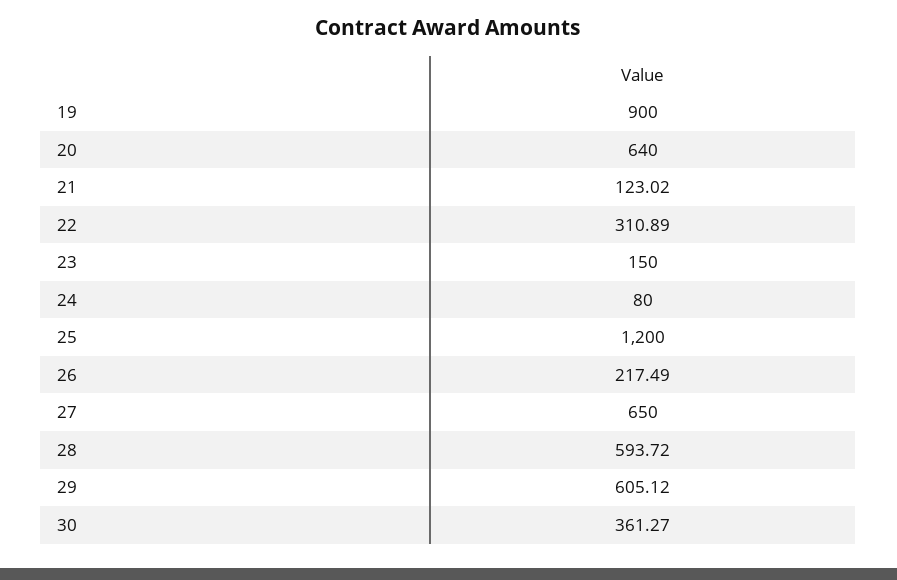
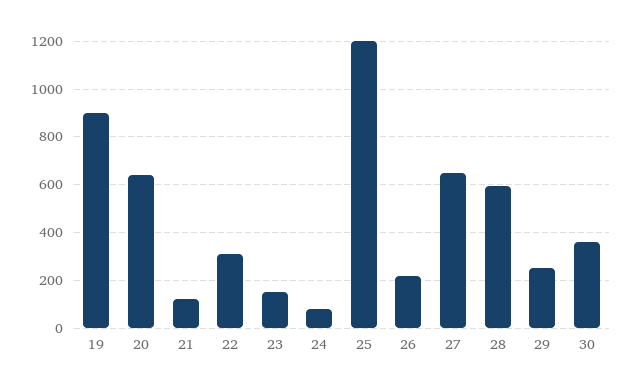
29: 605.12 -> 250

